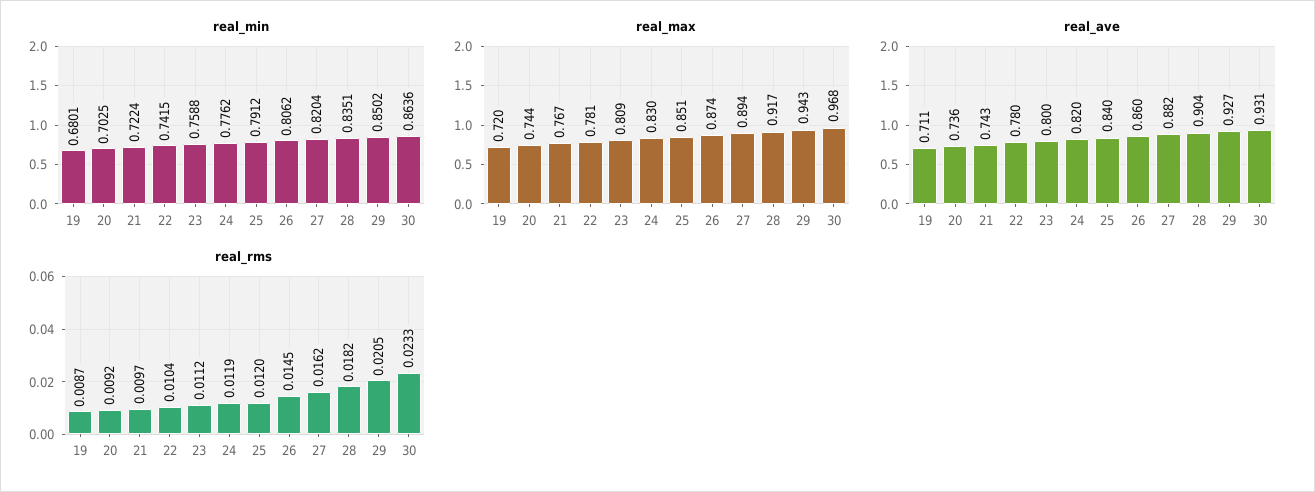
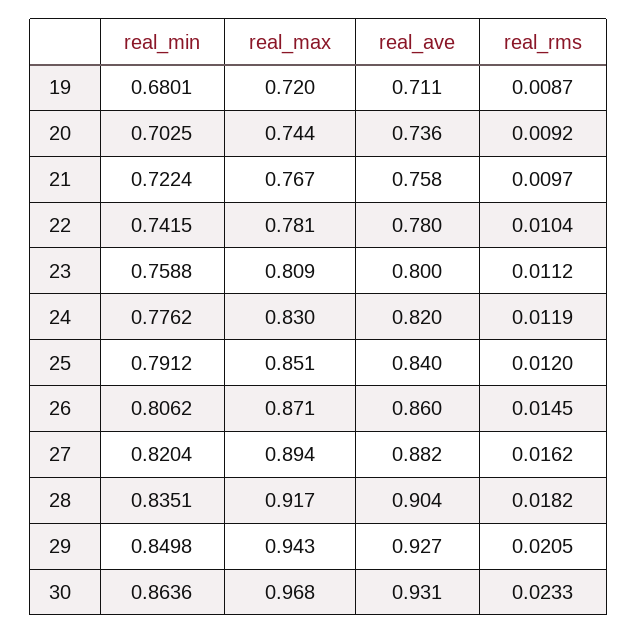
real_min, 29: 0.8502 -> 0.8498
real_max, 26: 0.874 -> 0.871
real_ave, 21: 0.743 -> 0.758

